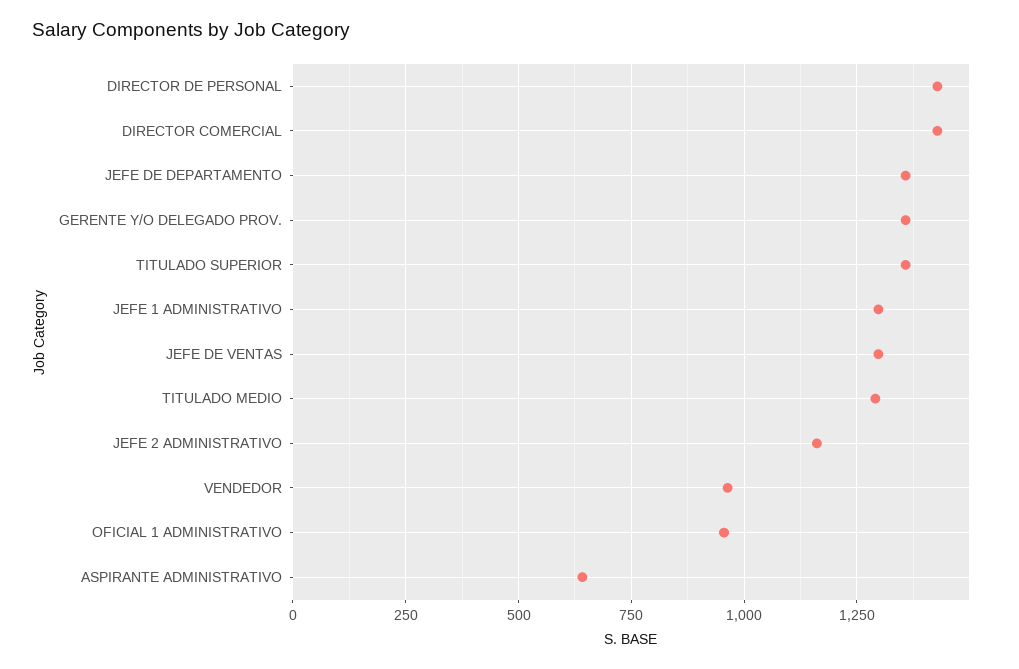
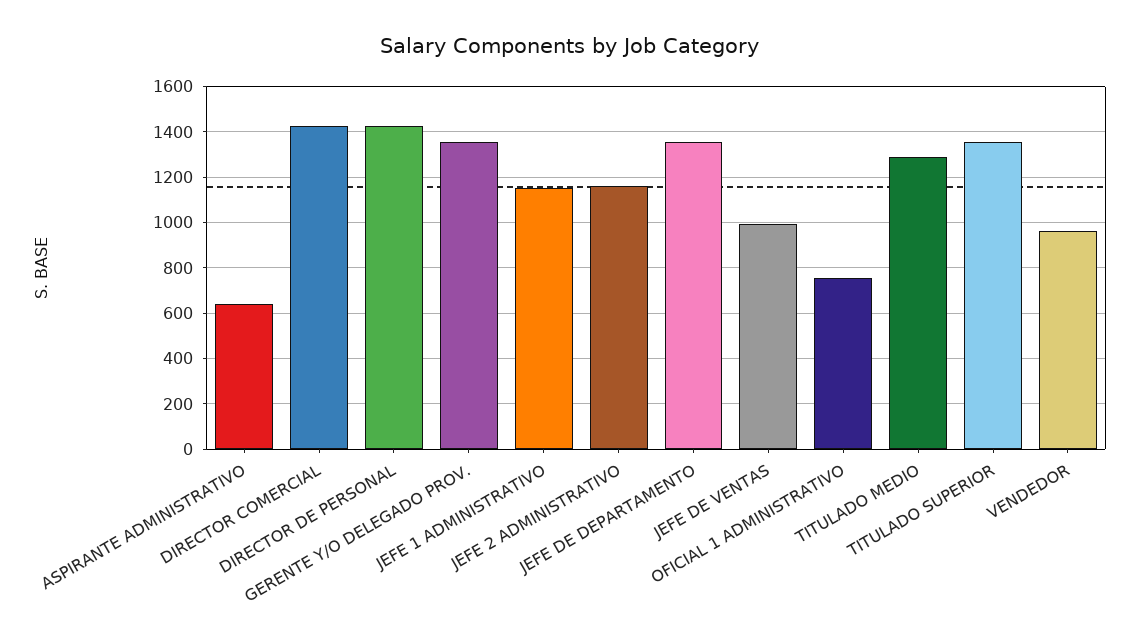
JEFE 1 ADMINISTRATIVO: 1300 -> 1150
JEFE DE VENTAS: 1300 -> 1000
OFICIAL 1 ADMINISTRATIVO: 950 -> 750

